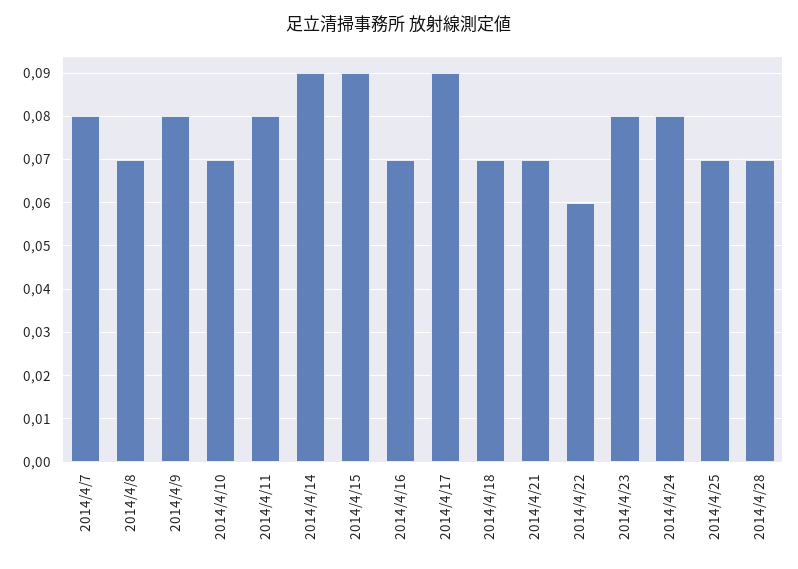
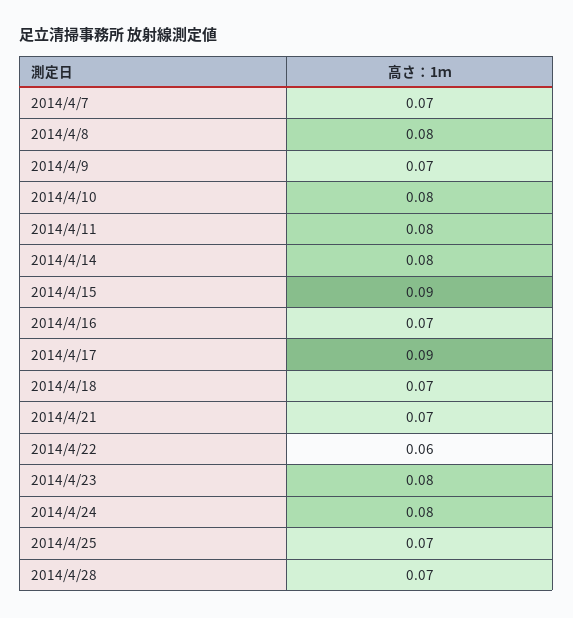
2014/4/7: 0.08 -> 0.07
2014/4/8: 0.07 -> 0.08
2014/4/9: 0.08 -> 0.07
2014/4/10: 0.07 -> 0.08
2014/4/14: 0.09 -> 0.08

